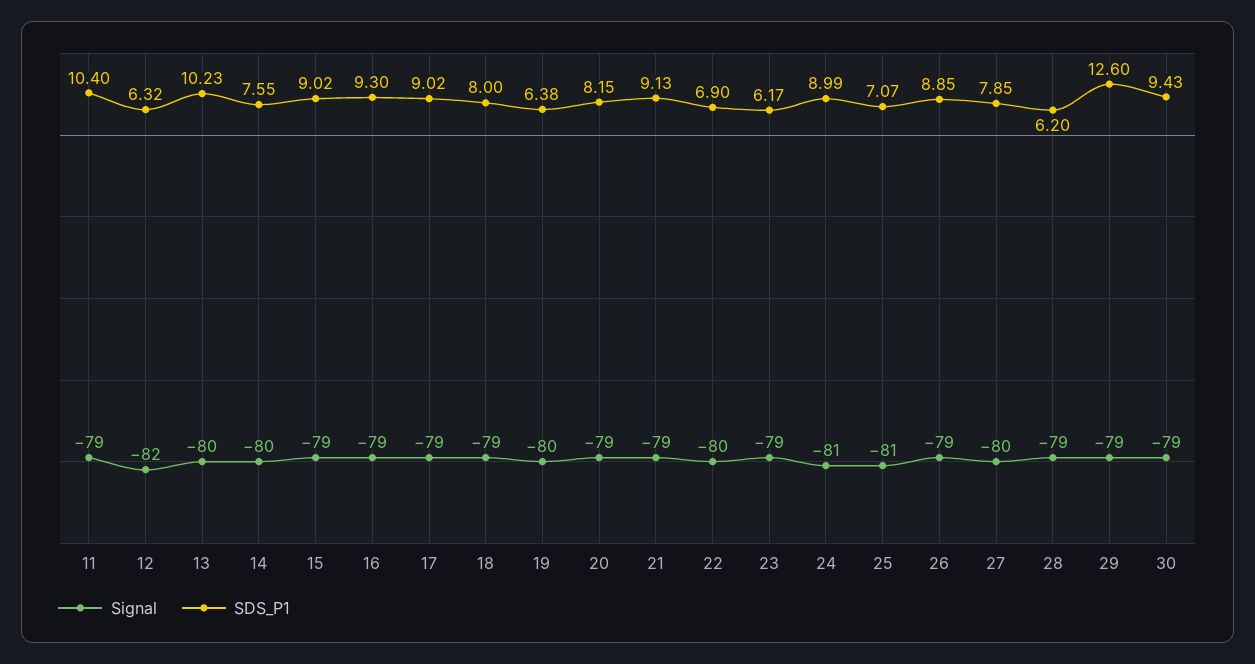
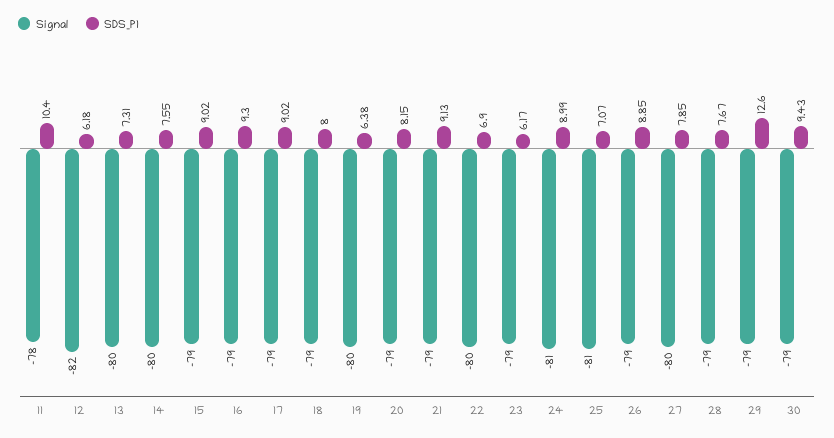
Signal, 11: -79 -> -78
SDS_P1, 12: 6.32 -> 6.18
SDS_P1, 13: 10.23 -> 7.31
SDS_P1, 28: 6.2 -> 7.67

